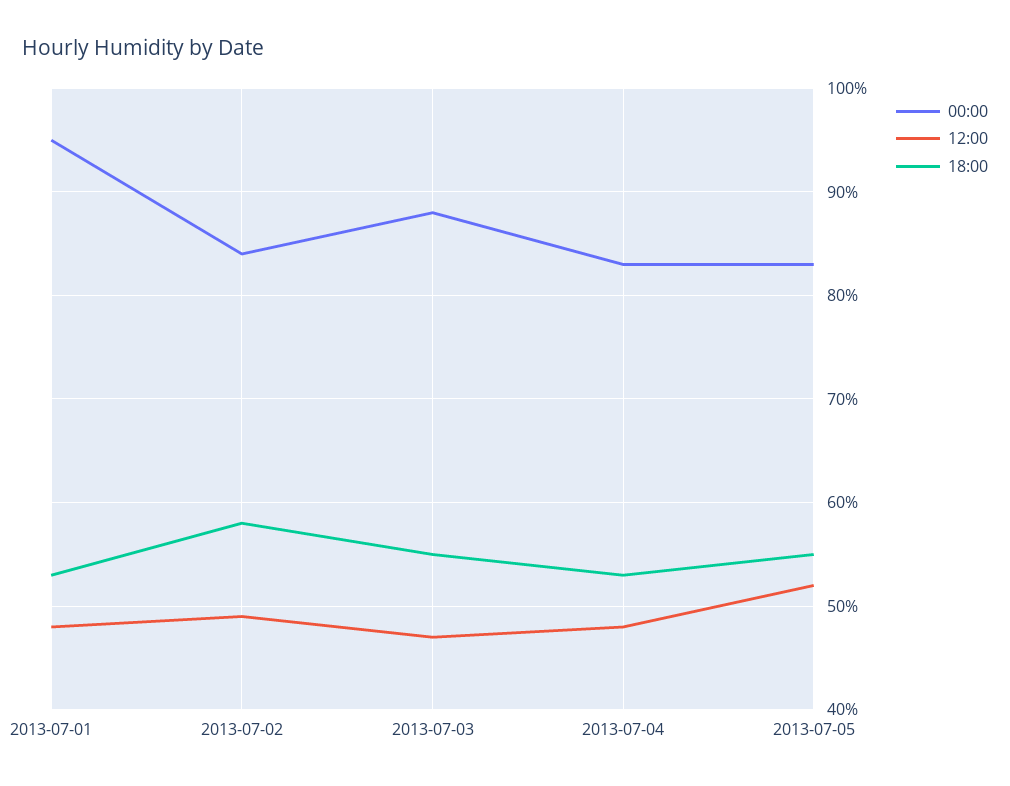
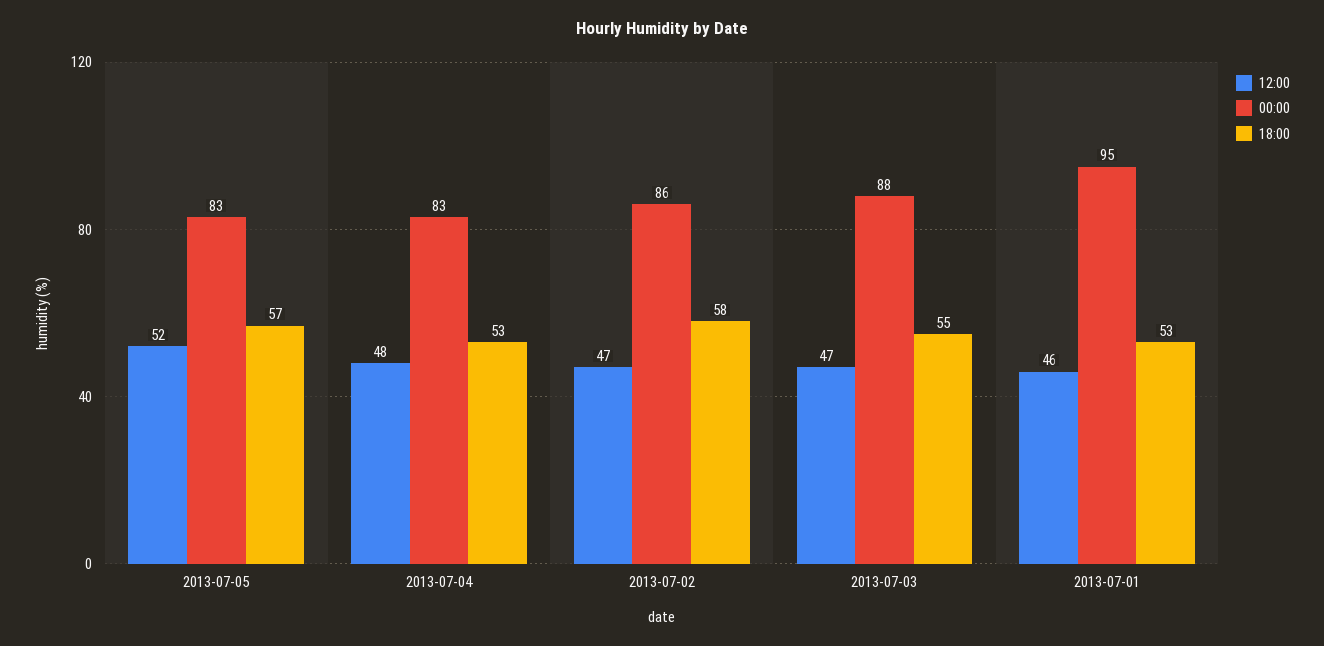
12:00, 2013-07-01: 48 -> 46
00:00, 2013-07-02: 84 -> 86
12:00, 2013-07-02: 49 -> 47
18:00, 2013-07-05: 55 -> 57

